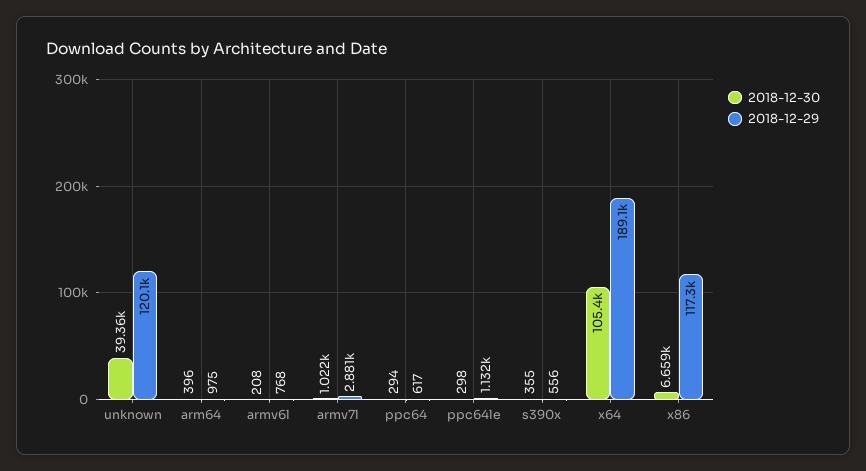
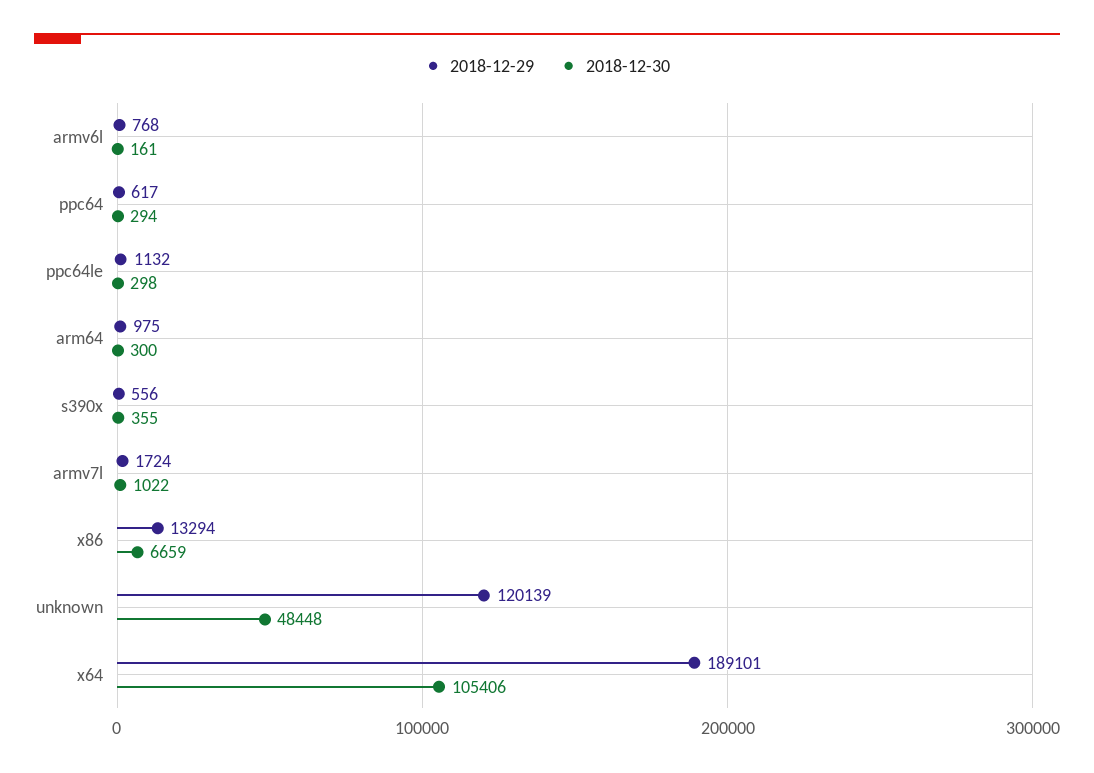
2018-12-30, unknown: 39360 -> 48448
2018-12-30, arm64: 396 -> 300
2018-12-30, armv6l: 208 -> 161
2018-12-29, armv7l: 2881 -> 1724
2018-12-29, x86: 117300 -> 13294

